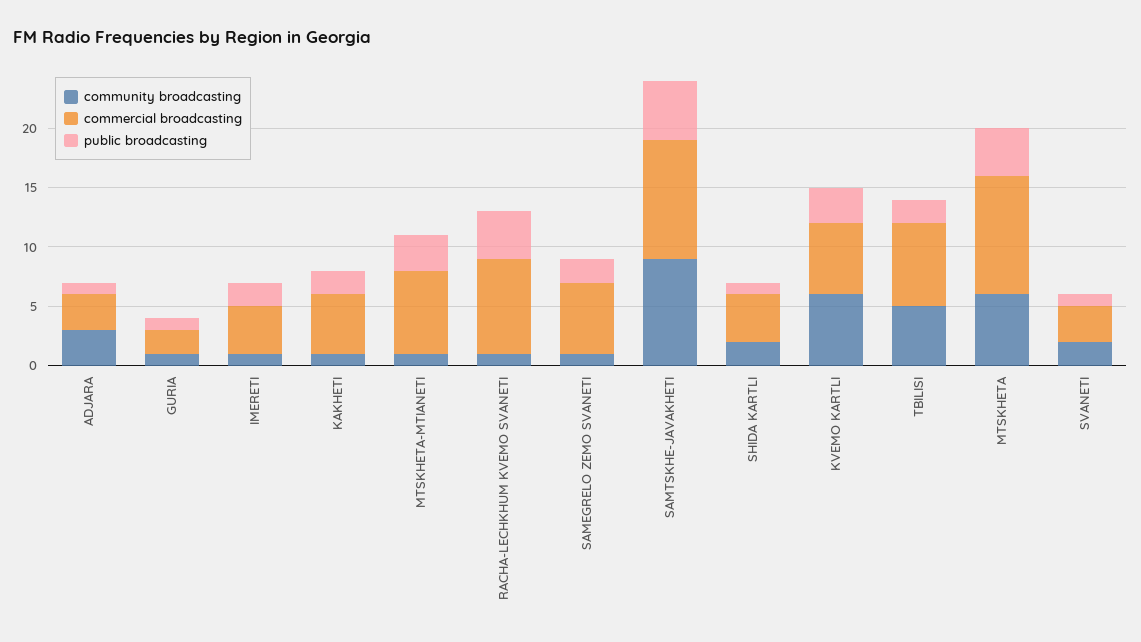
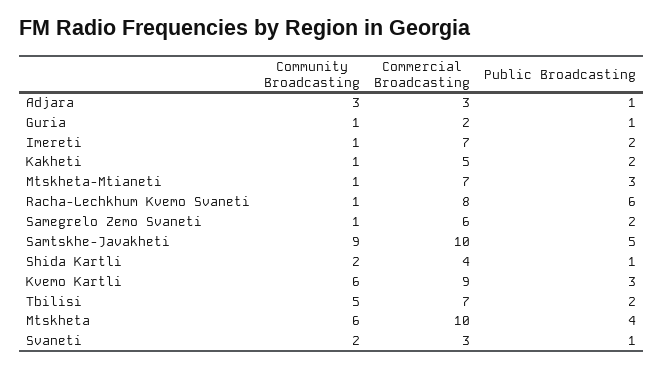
commercial broadcasting, IMERETI: 4 -> 7
public broadcasting, RACHA-LECHKHUM KVEMO SVANETI: 4 -> 6
commercial broadcasting, KVEMO KARTLI: 6 -> 9

